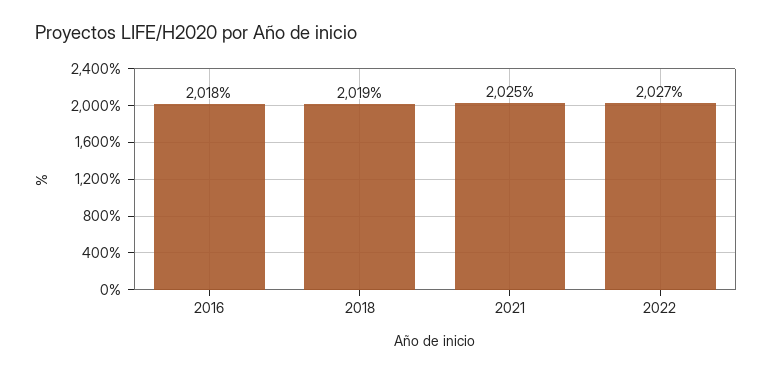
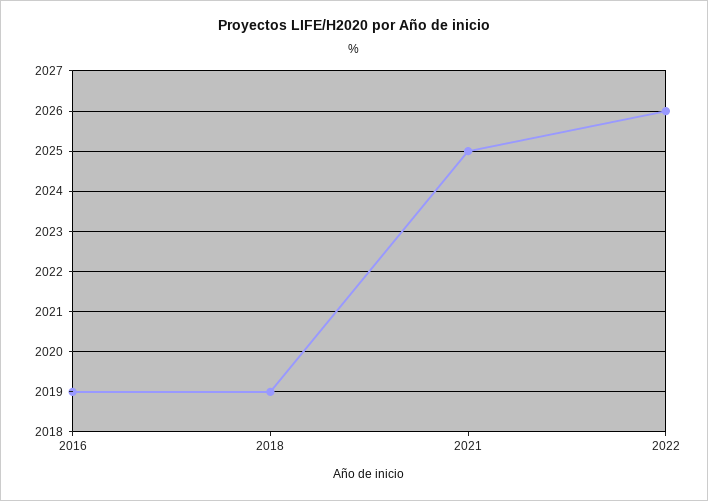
2016: 2018 -> 2019
2022: 2027 -> 2026

